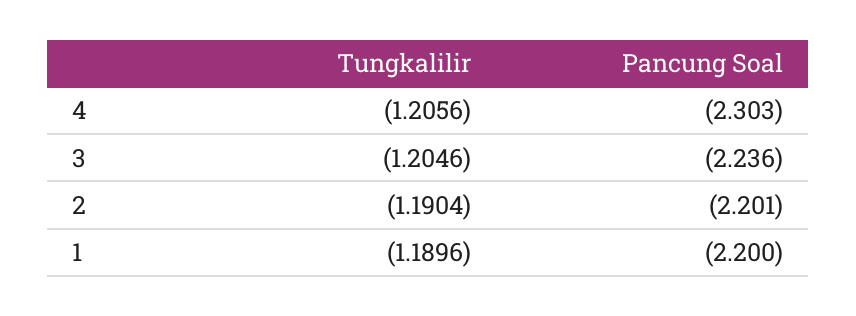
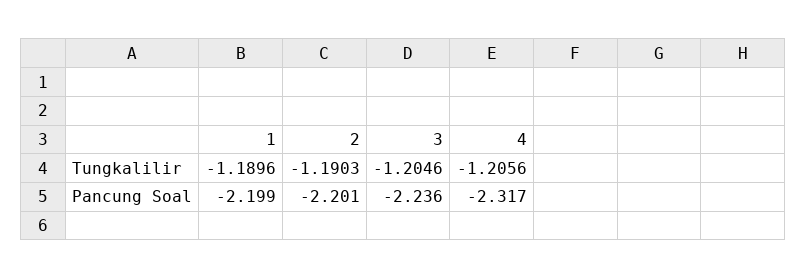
Pancung Soal, 4: -2.303 -> -2.317
Tungkalilir, 2: -1.1904 -> -1.1903
Pancung Soal, 1: -2.2 -> -2.199

